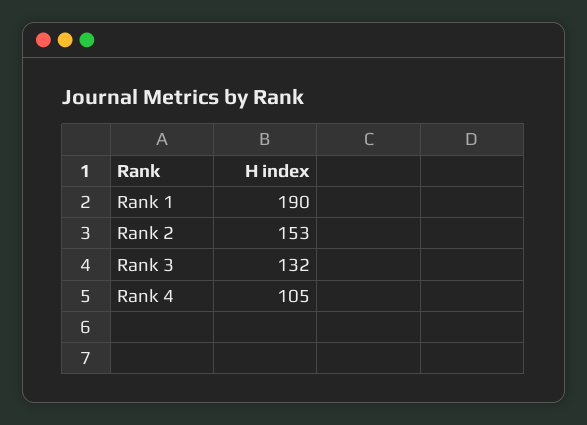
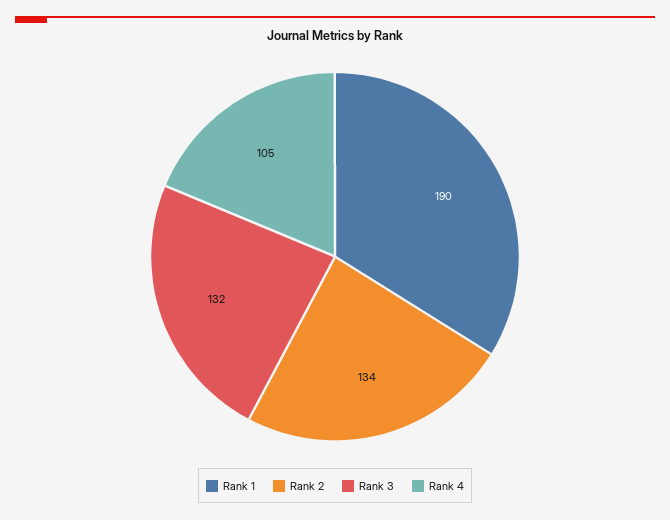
Rank 2: 153 -> 134

